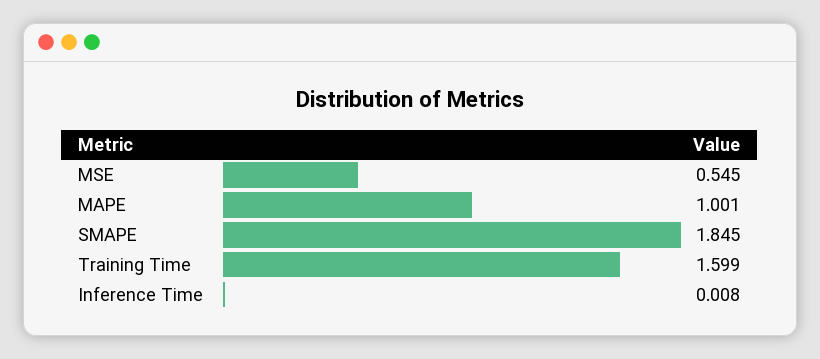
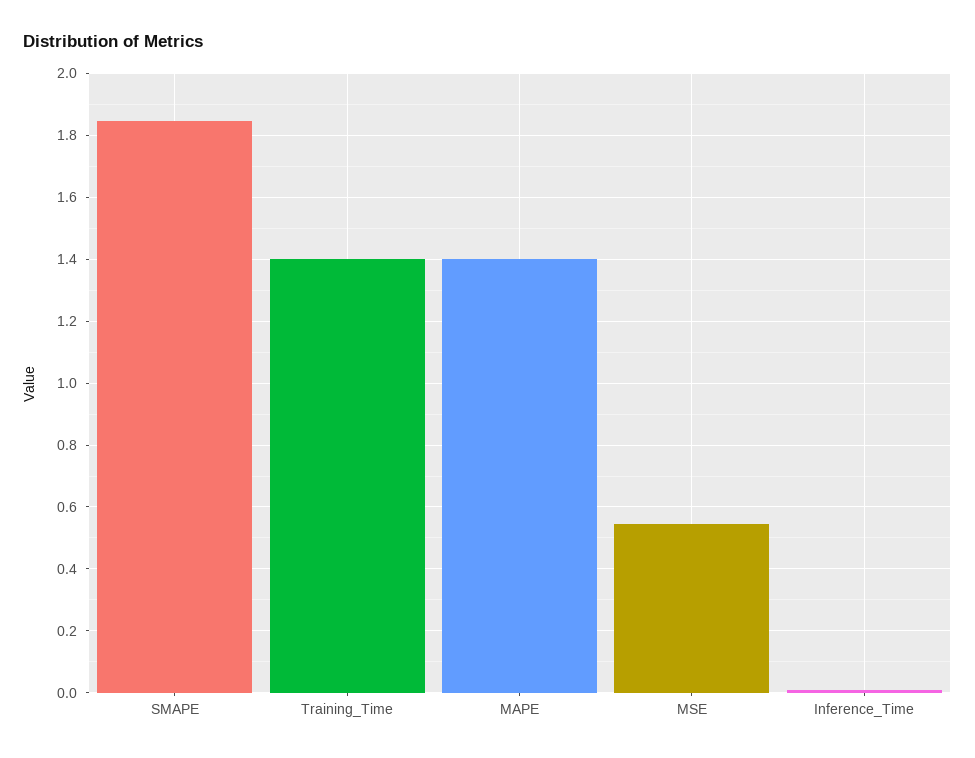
MAPE: 1.001 -> 1.4
Training Time: 1.599 -> 1.4

